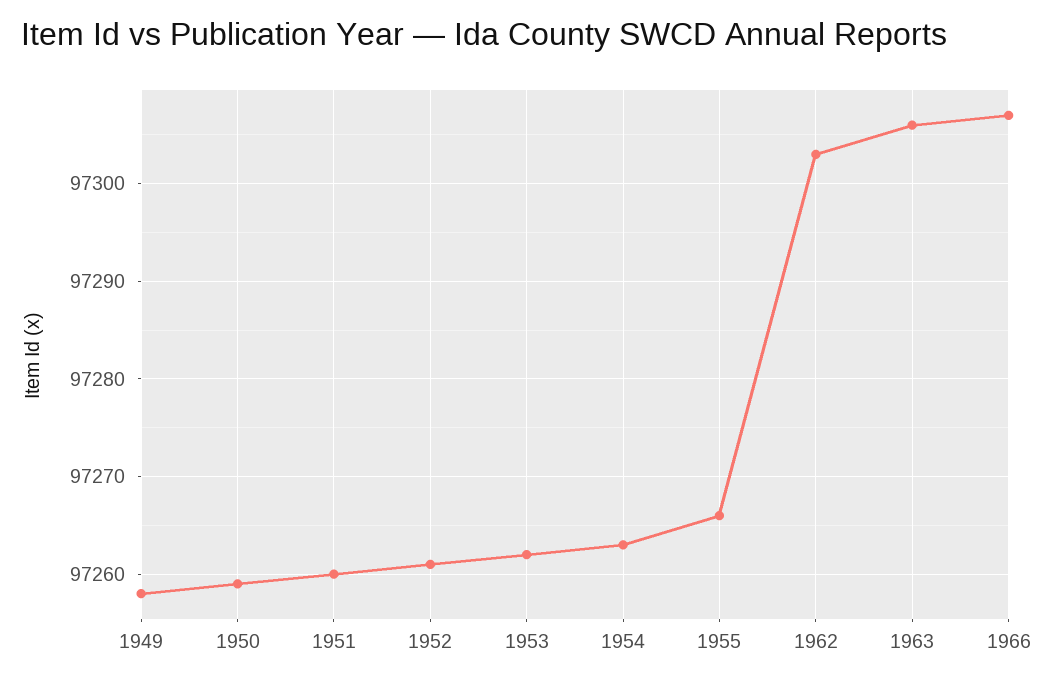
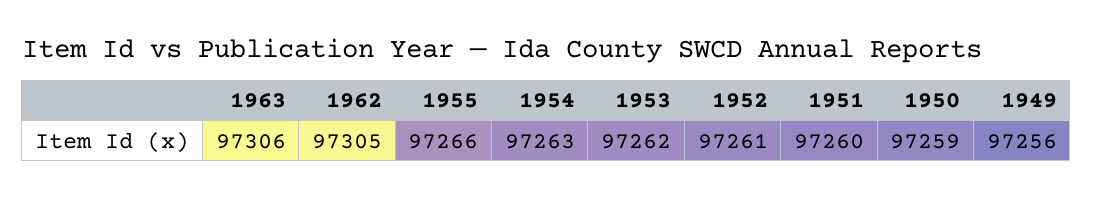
1949: 97258 -> 97256
1962: 97303 -> 97305
1966: 97307 -> none

